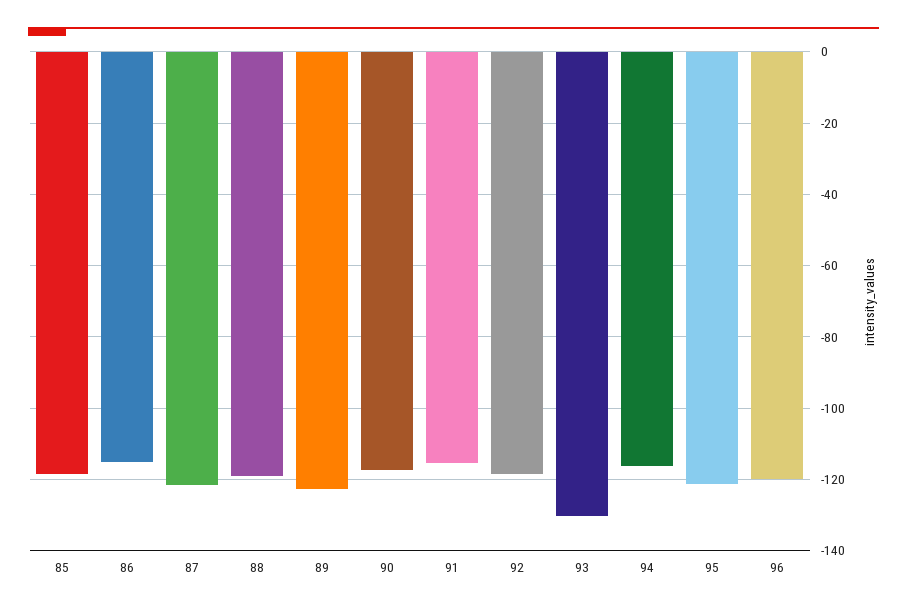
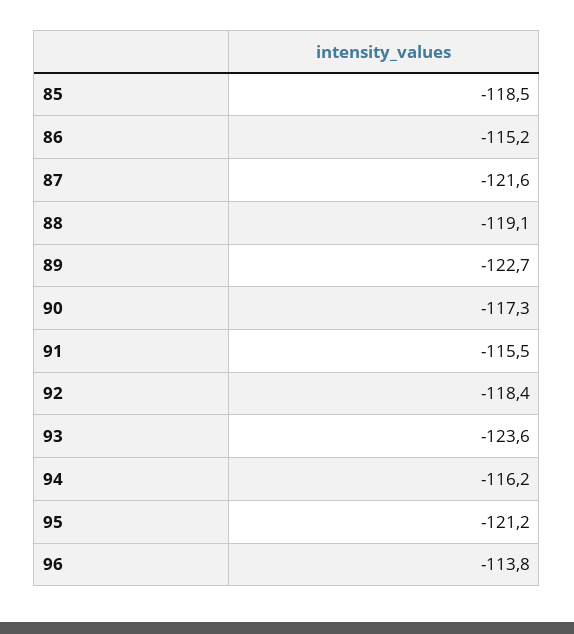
93: -130 -> -123.6
96: -120 -> -113.8

